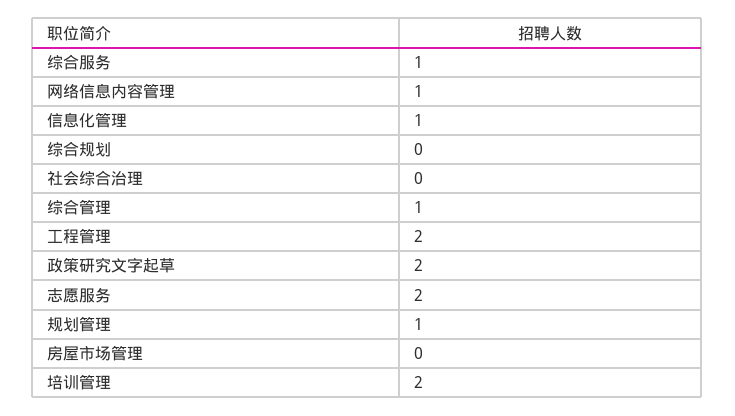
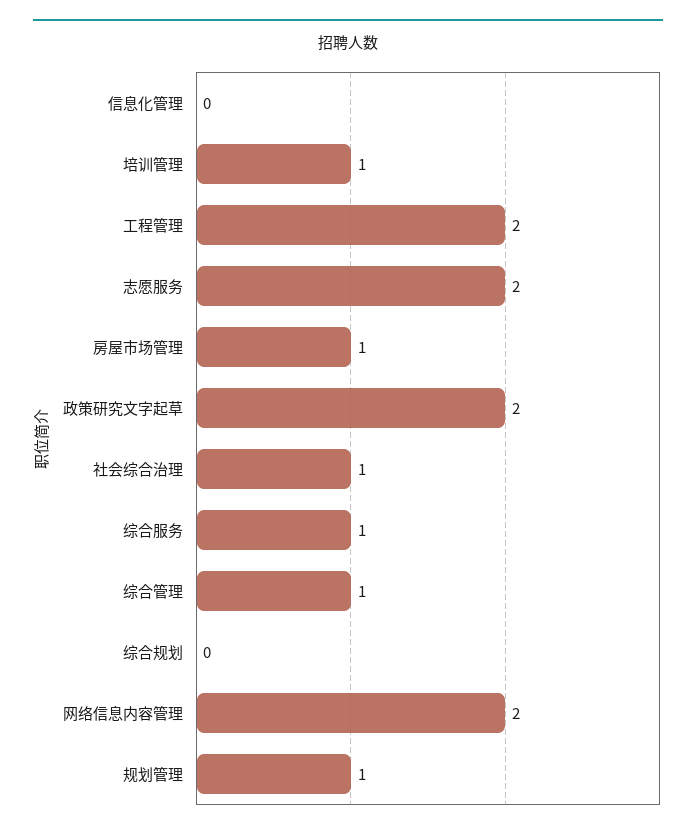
网络信息内容管理: 1 -> 2
信息化管理: 1 -> 0
社会综合治理: 0 -> 1
房屋市场管理: 0 -> 1
培训管理: 2 -> 1

